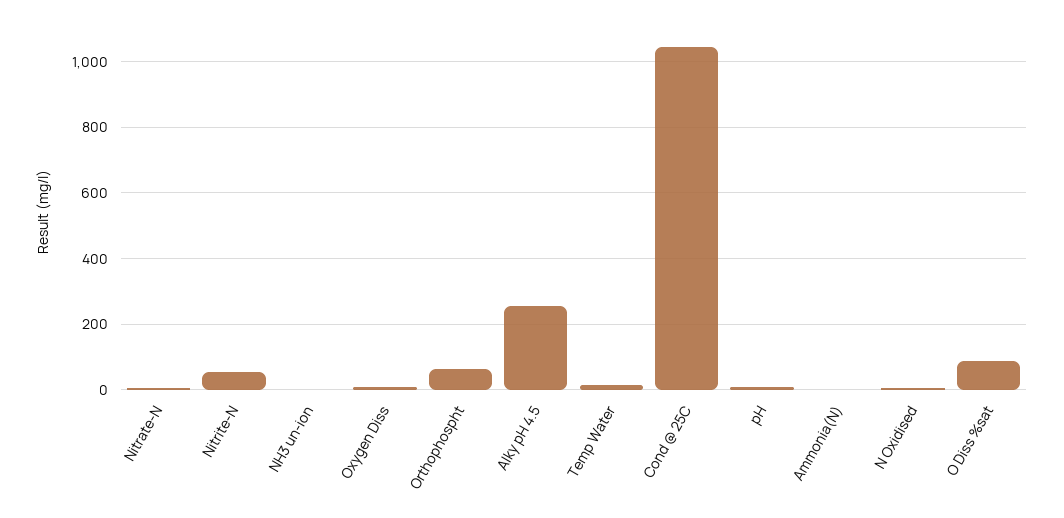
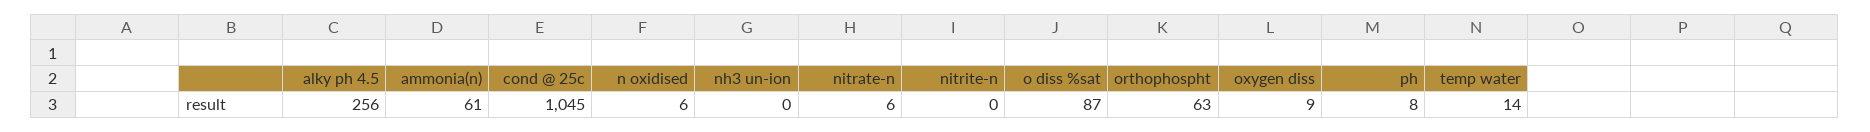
Nitrite-N: 60 -> 0
Ammonia(N): 0 -> 61

